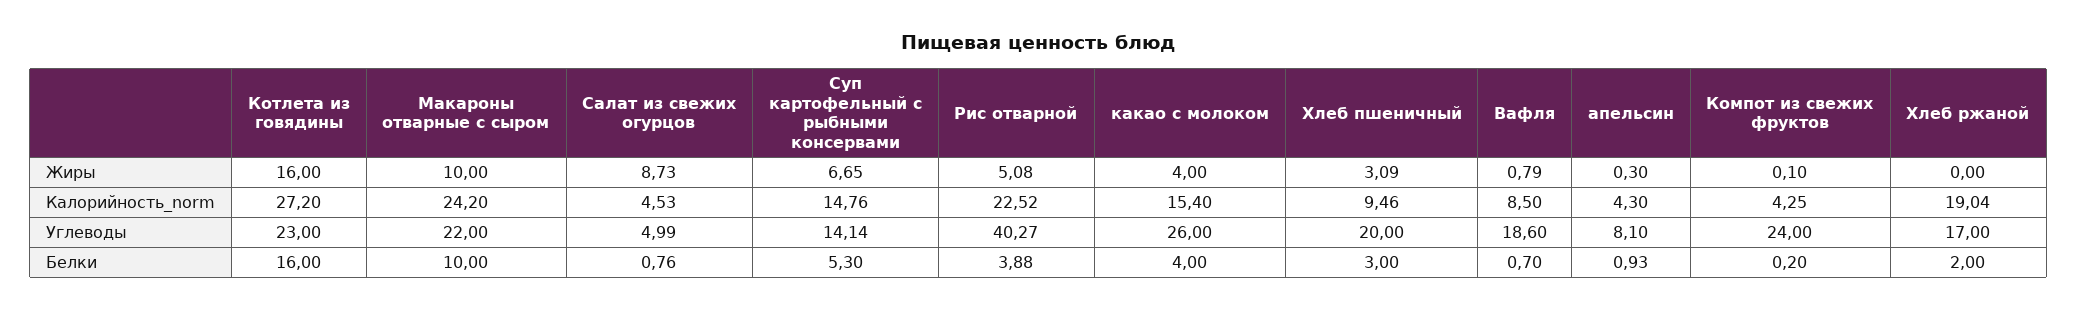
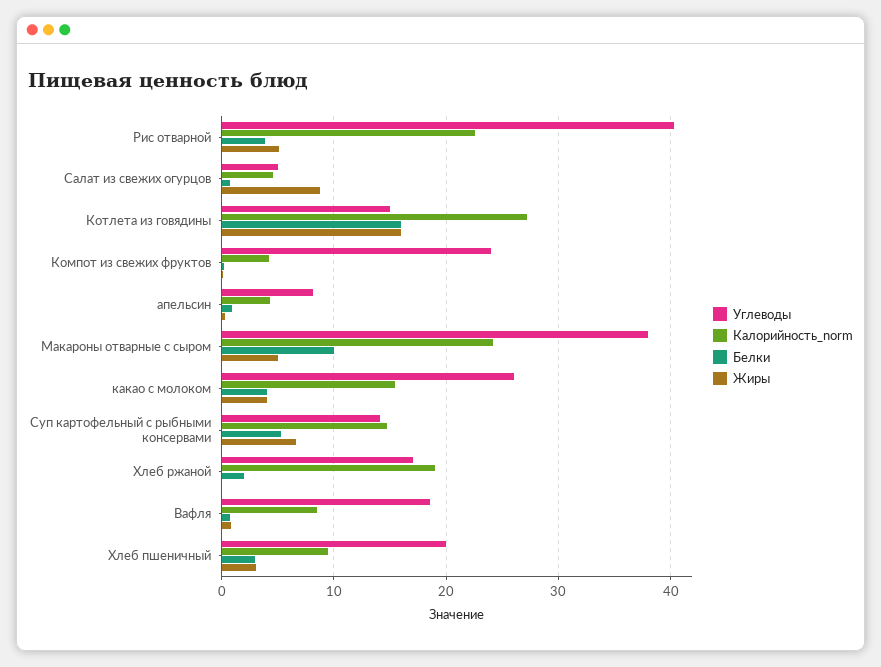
Жиры, Макароны отварные с сыром: 10 -> 5
Углеводы, Котлета из говядины: 23 -> 15
Углеводы, Макароны отварные с сыром: 22 -> 38

